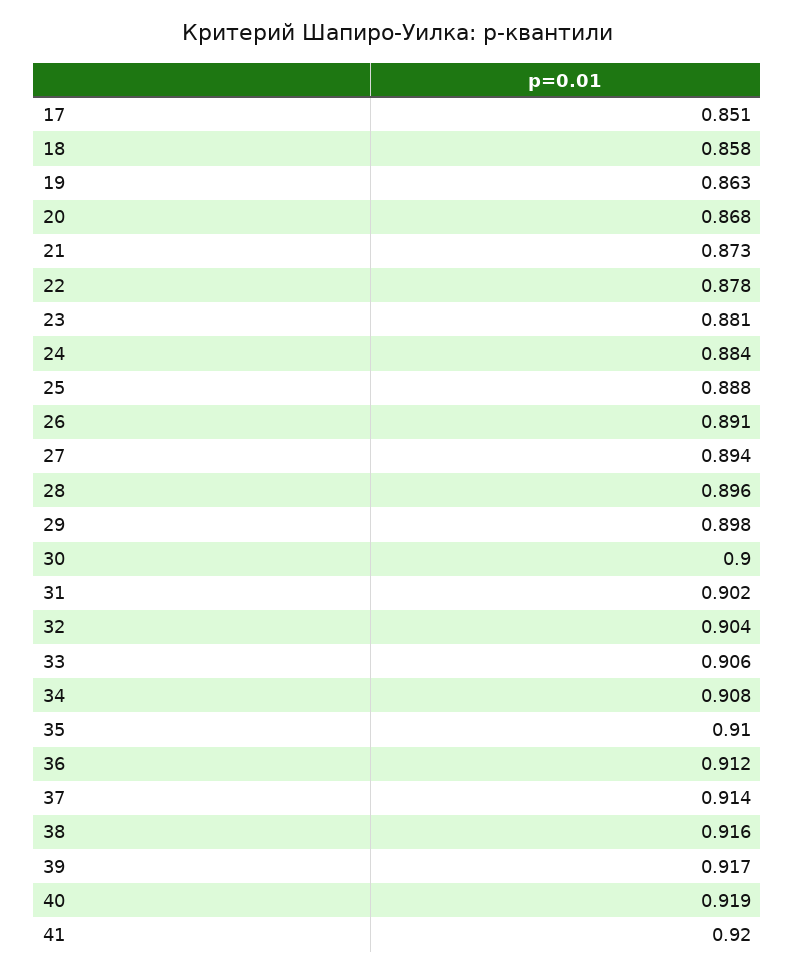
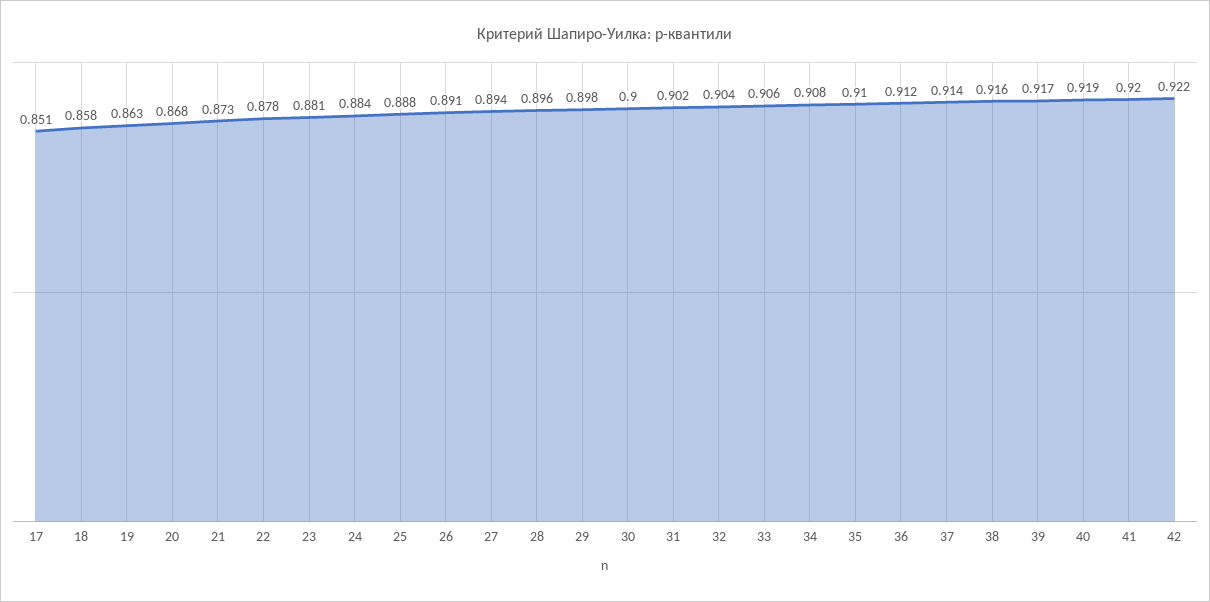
42: none -> 0.922

